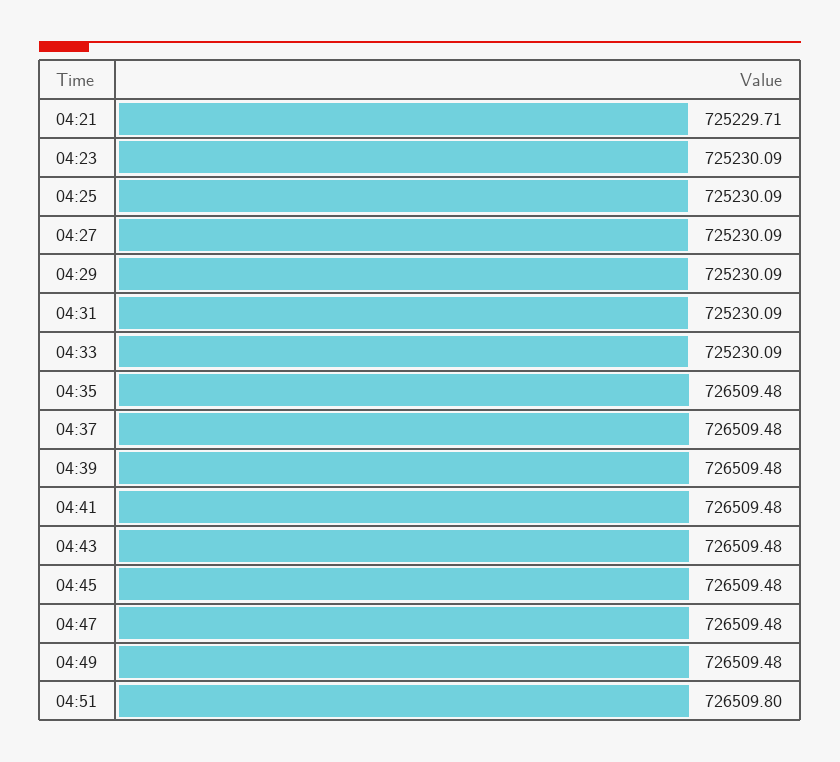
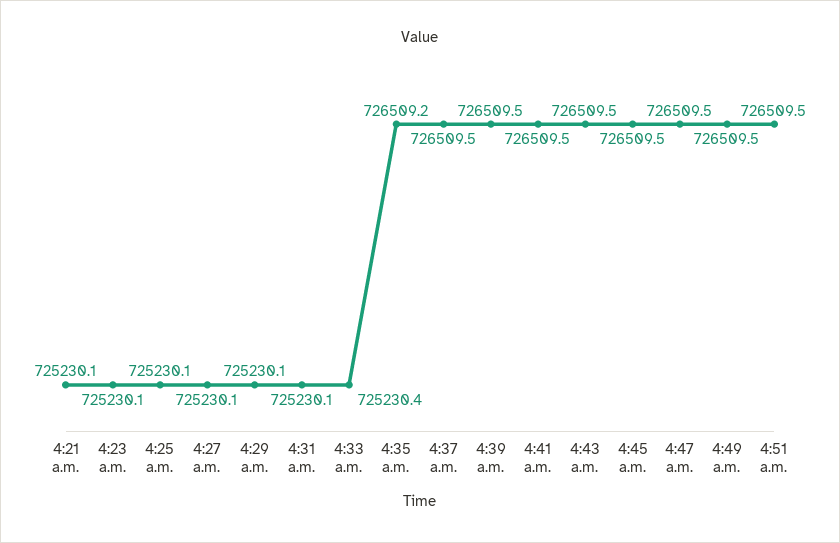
04:21: 725229.71 -> 725230.1
04:33: 725230.09 -> 725230.4
04:35: 726509.48 -> 726509.2
04:51: 726509.8 -> 726509.5

